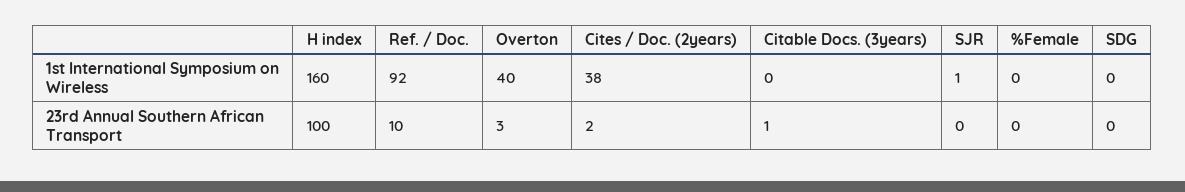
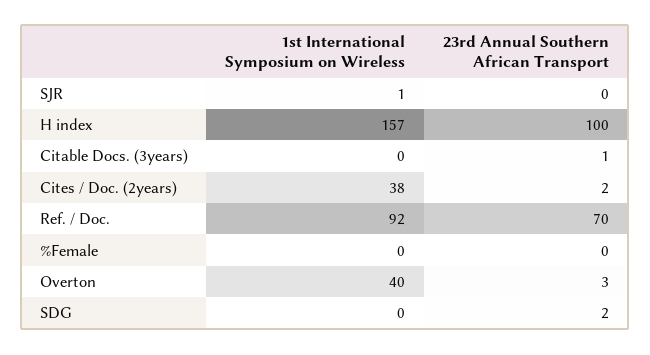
H index, 1st International Symposium on Wireless: 160 -> 157
Ref. / Doc., 23rd Annual Southern African Transport: 10 -> 70
SDG, 23rd Annual Southern African Transport: 0 -> 2

